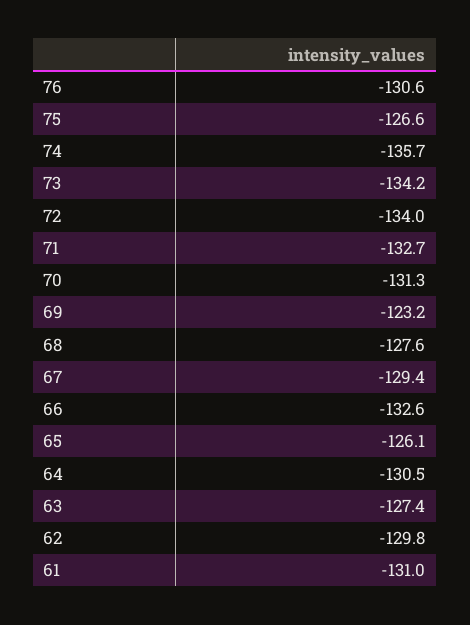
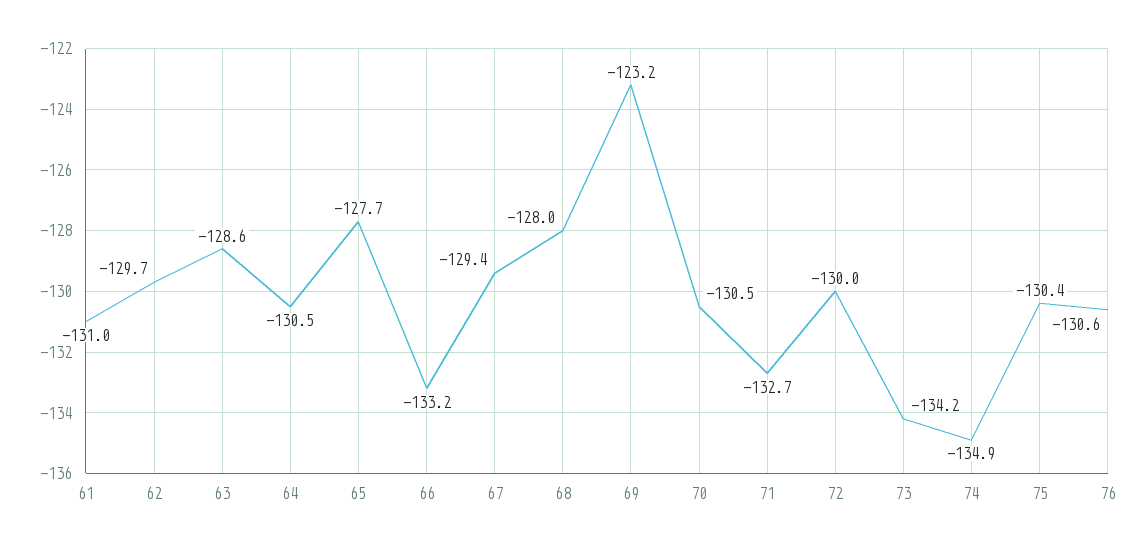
75: -126.6 -> -130.4
74: -135.7 -> -134.9
72: -134 -> -130
70: -131.3 -> -130.5
68: -127.6 -> -128
66: -132.6 -> -133.2
65: -126.1 -> -127.7
63: -127.4 -> -128.6
62: -129.8 -> -129.7

